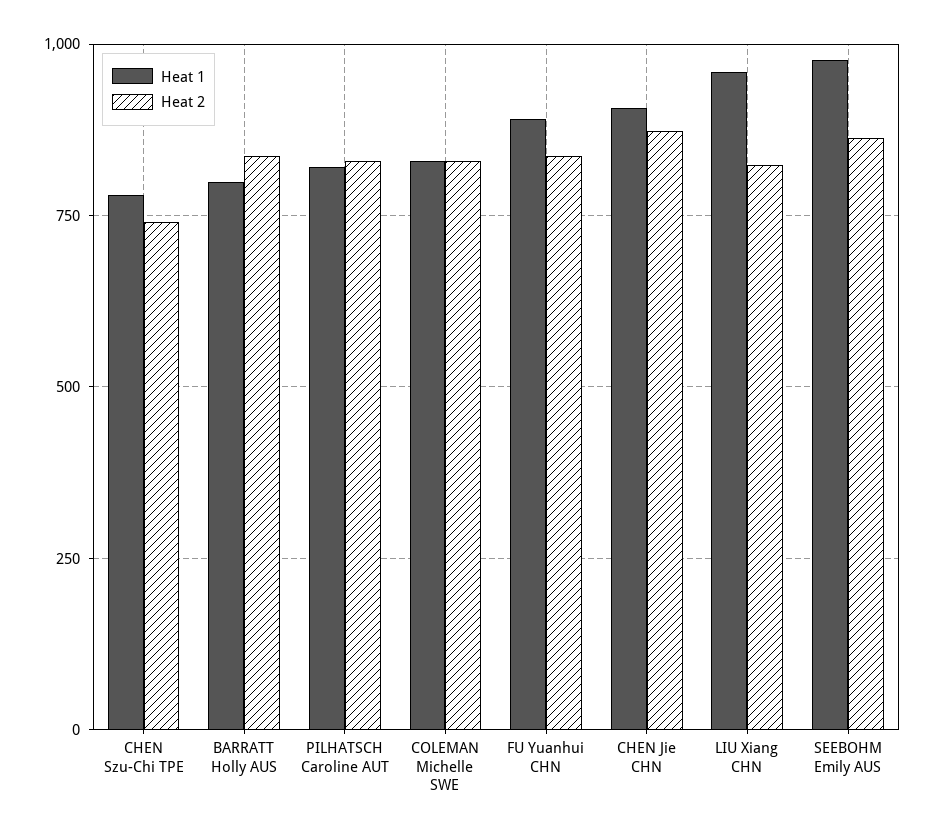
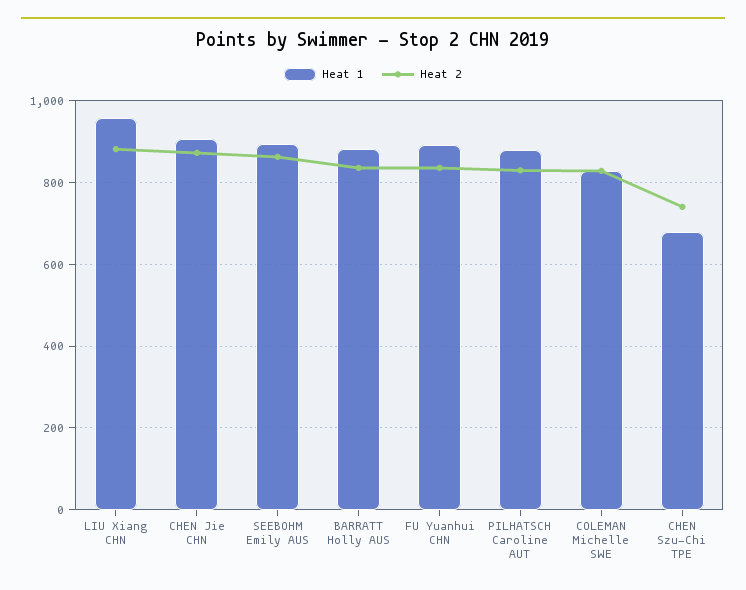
Heat 1, CHEN Szu-Chi TPE: 775 -> 680
Heat 1, BARRATT Holly AUS: 800 -> 880
Heat 1, PILHATSCH Caroline AUT: 825 -> 880
Heat 2, LIU Xiang CHN: 825 -> 880
Heat 1, SEEBOHM Emily AUS: 975 -> 900

